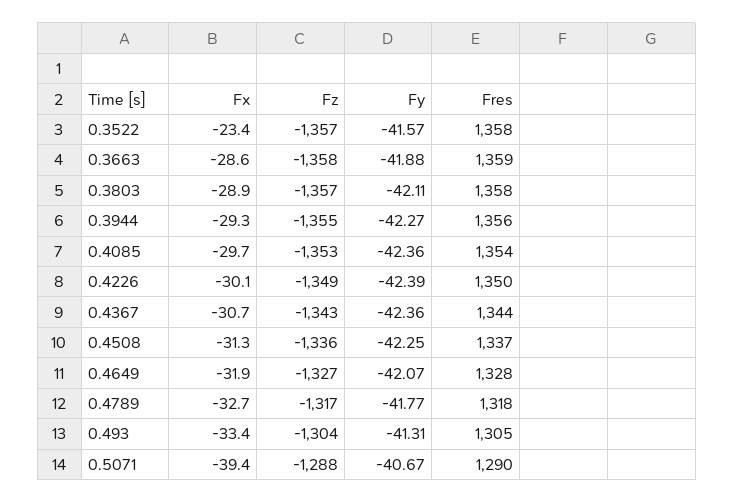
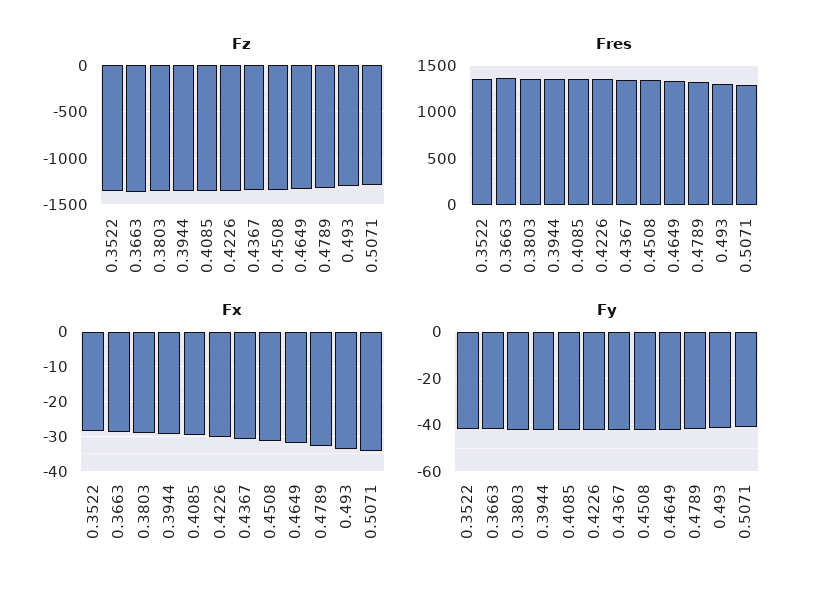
Fx, 0.3522: -23.4 -> -28
Fx, 0.5071: -39.4 -> -34

